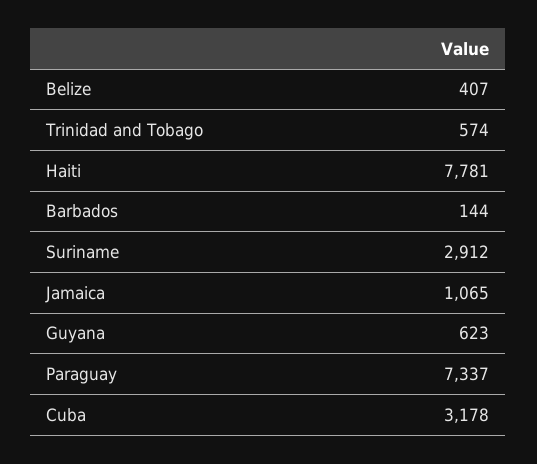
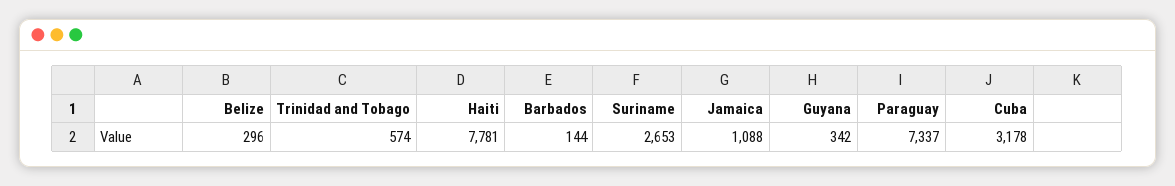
Belize: 407 -> 296
Suriname: 2912 -> 2653
Jamaica: 1065 -> 1088
Guyana: 623 -> 342

